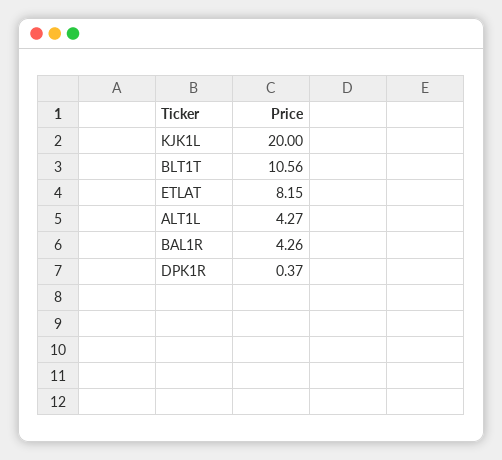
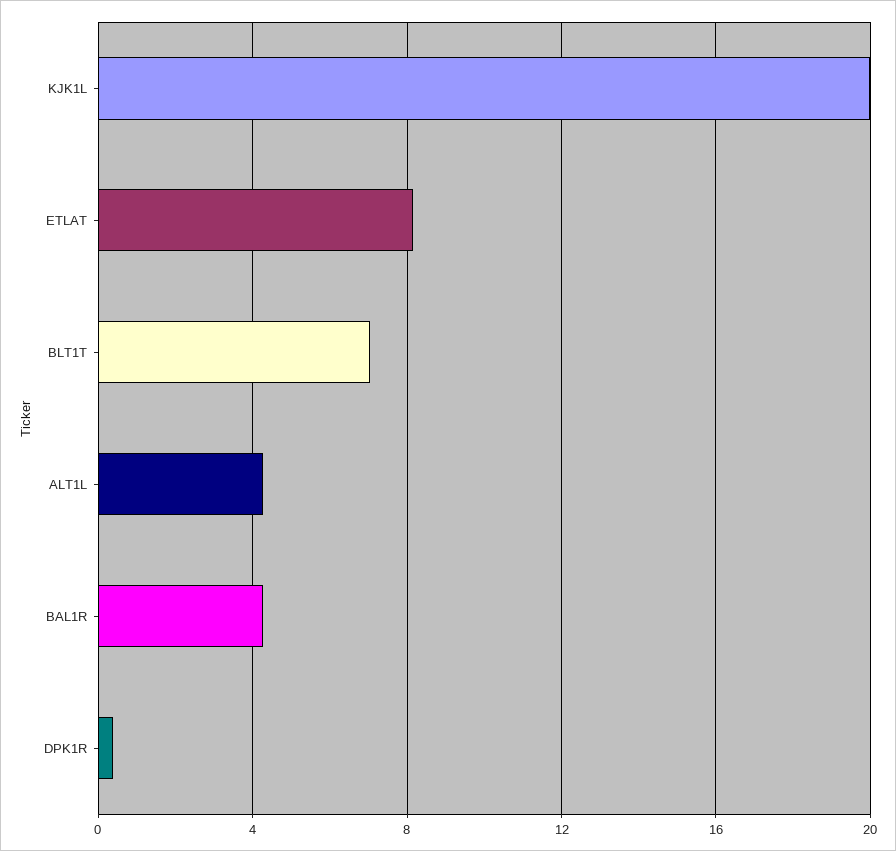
BLT1T: 10.56 -> 7

